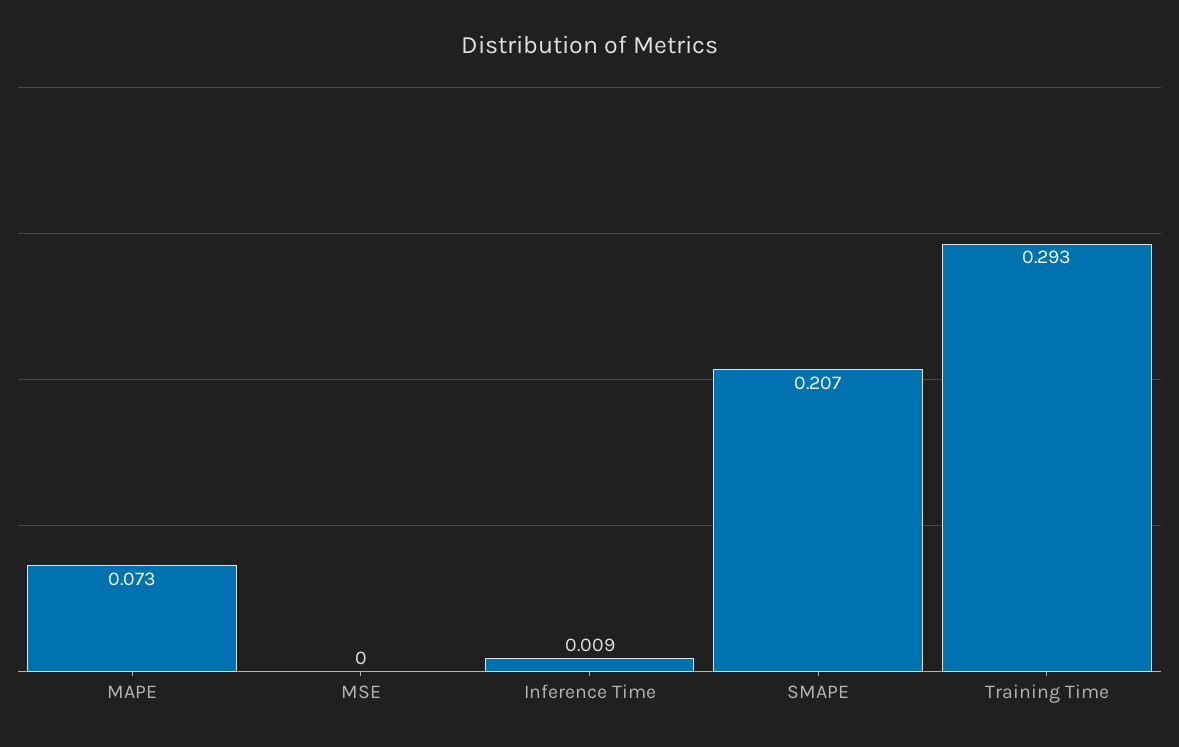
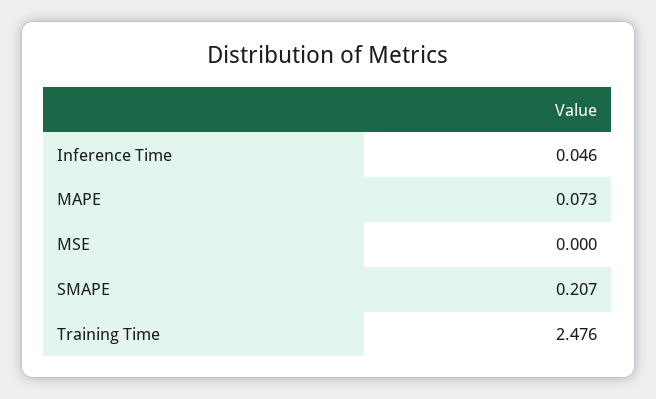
Inference Time: 0.009 -> 0.046
Training Time: 0.293 -> 2.476

